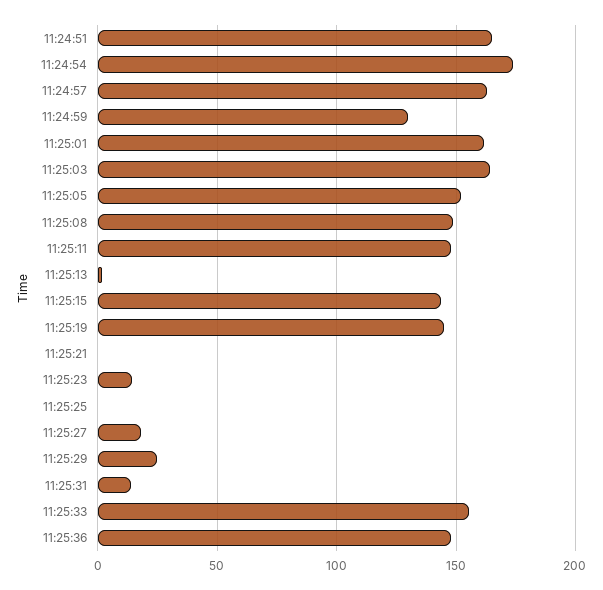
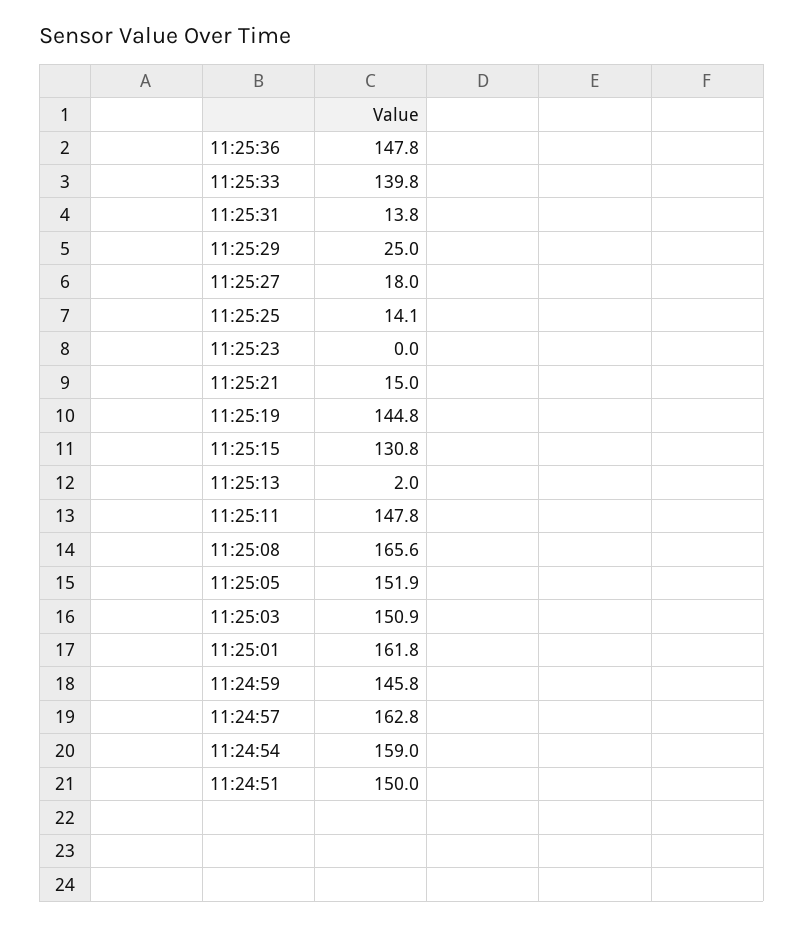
11:24:51: 165 -> 150
11:24:54: 175 -> 159
11:24:59: 130 -> 145.8
11:25:03: 165 -> 150.9
11:25:08: 150 -> 165.6
11:25:15: 145 -> 130.8
11:25:21: 0 -> 15
11:25:23: 15 -> 0
11:25:25: 0 -> 14.1
11:25:33: 155 -> 139.8

